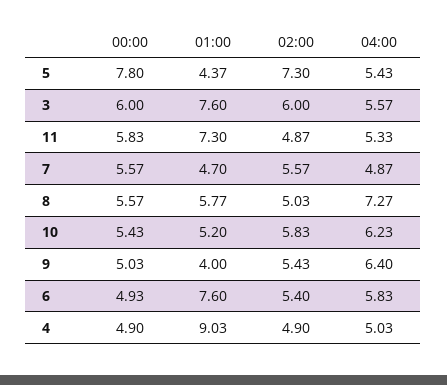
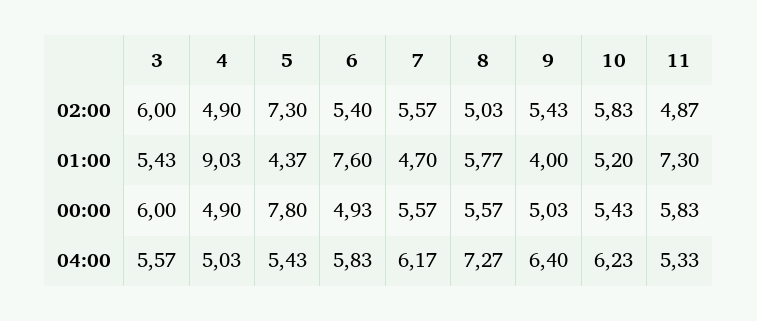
01:00, 3: 7.6 -> 5.43
04:00, 7: 4.87 -> 6.17

